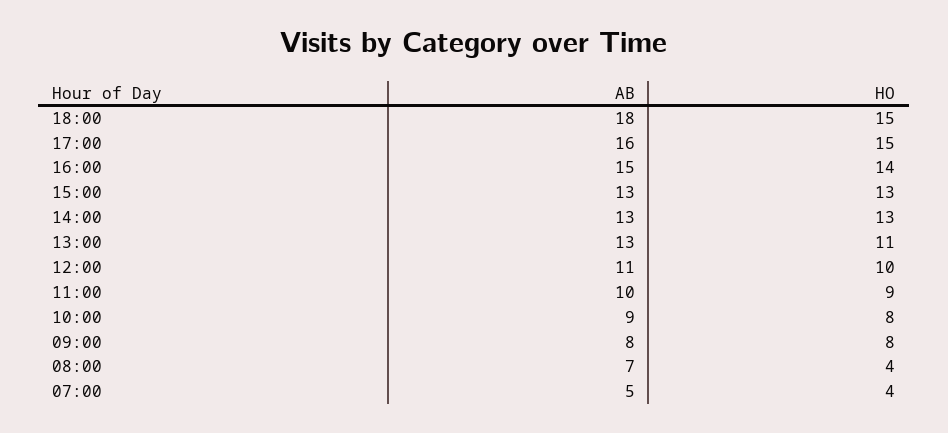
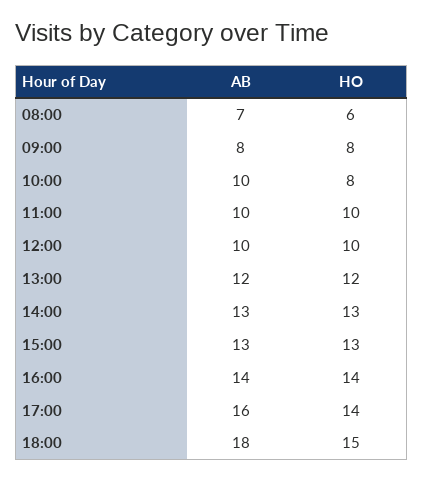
HO, 17:00: 15 -> 14
AB, 16:00: 15 -> 14
AB, 13:00: 13 -> 12
HO, 13:00: 11 -> 12
AB, 12:00: 11 -> 10
HO, 11:00: 9 -> 10
AB, 10:00: 9 -> 10
HO, 08:00: 4 -> 6
AB, 07:00: 5 -> none
HO, 07:00: 4 -> none

